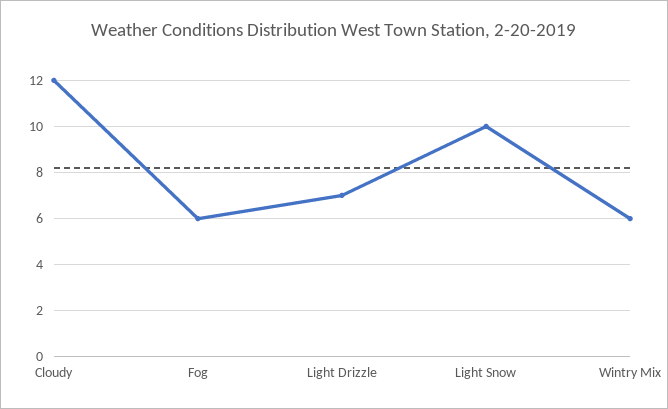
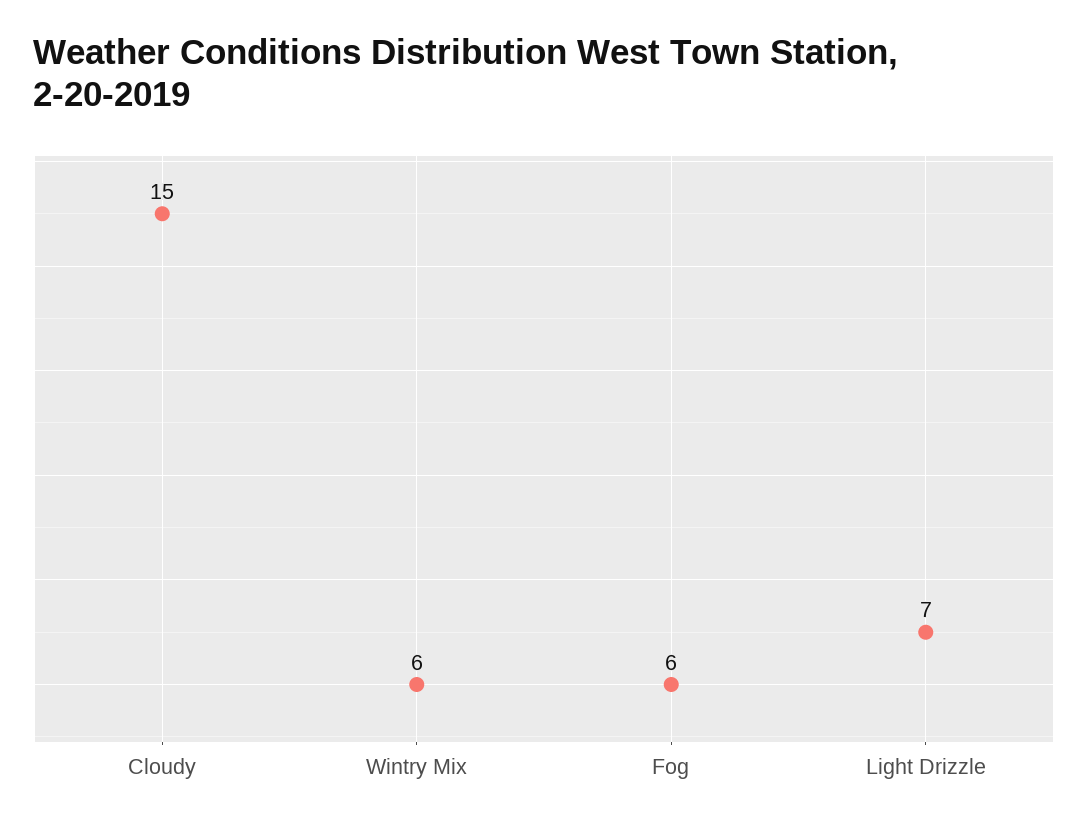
Cloudy: 12 -> 15
Light Snow: 10 -> none

